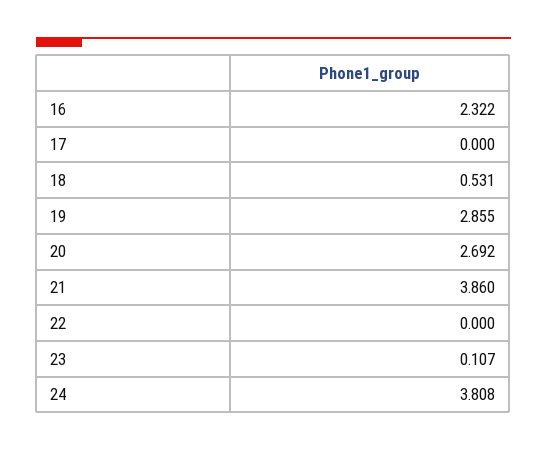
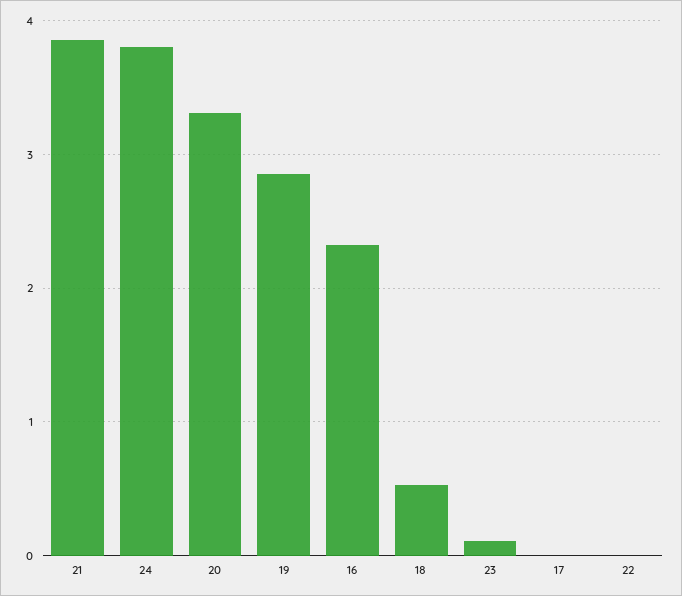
20: 2.692 -> 3.3

